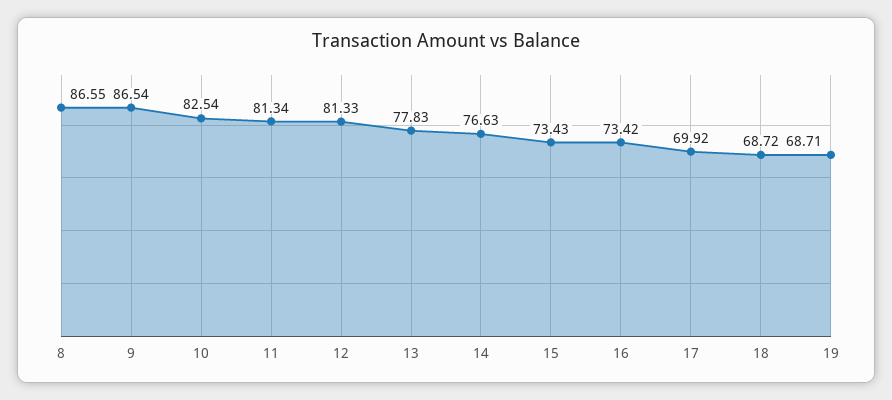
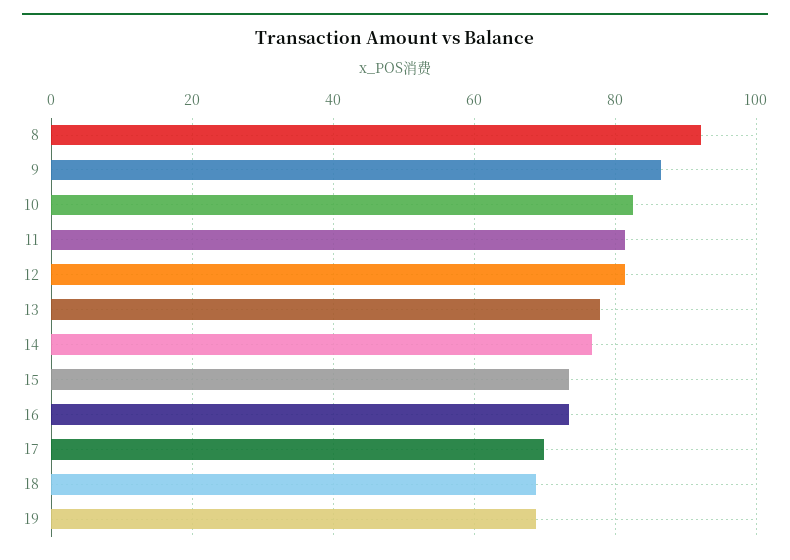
8: 86.55 -> 92

